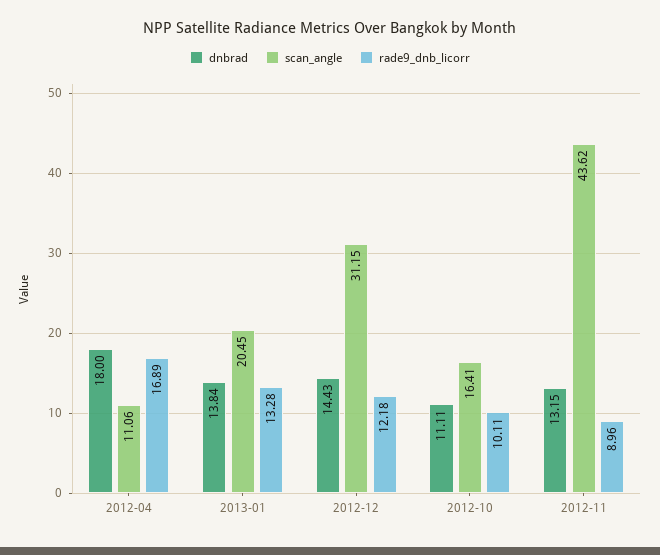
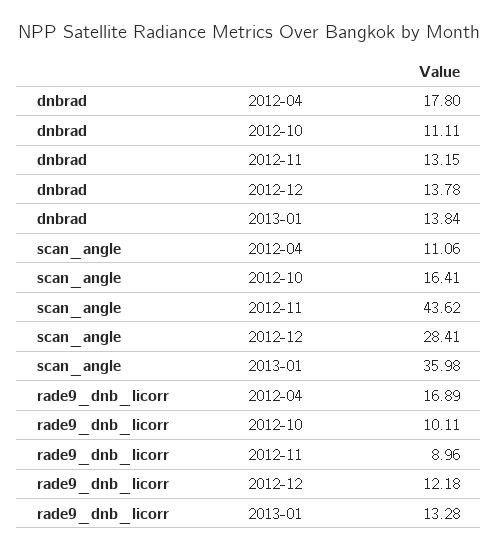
dnbrad, 2012-04: 18 -> 17.8
scan_angle, 2013-01: 20.45 -> 35.98
dnbrad, 2012-12: 14.43 -> 13.78
scan_angle, 2012-12: 31.15 -> 28.41

